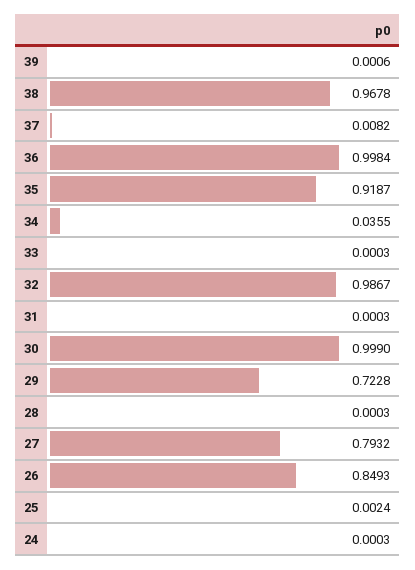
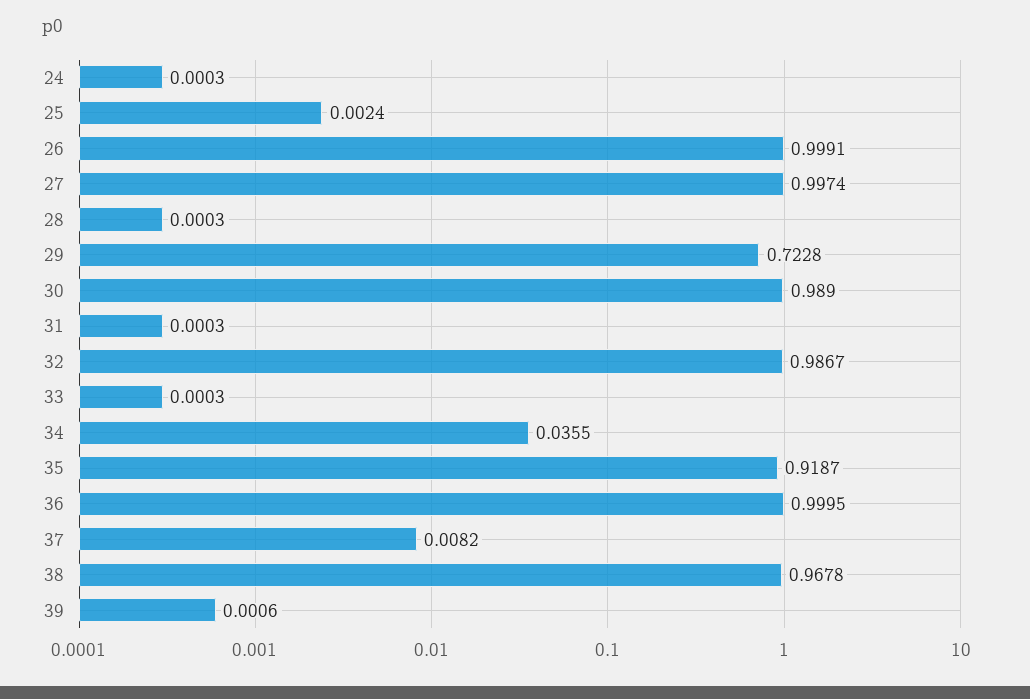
36: 0.9984 -> 0.9995
30: 0.999 -> 0.989
27: 0.7932 -> 0.9974
26: 0.8493 -> 0.9991

